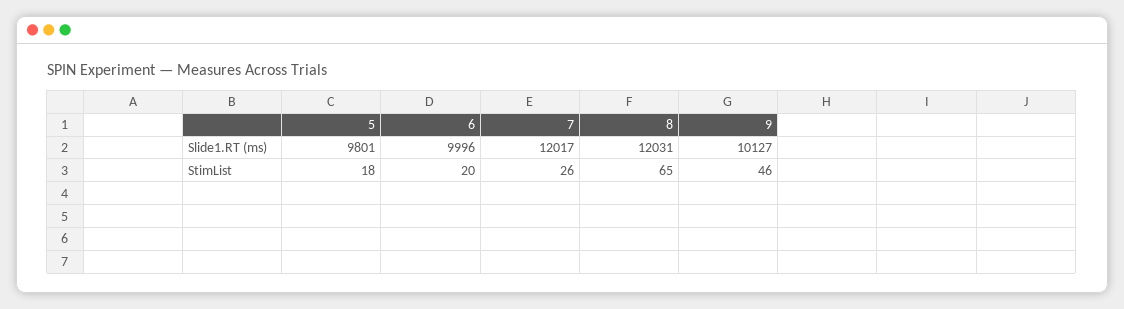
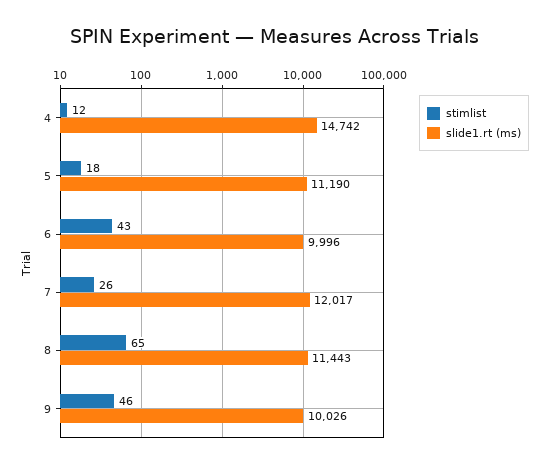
Slide1.RT (ms), 5: 9801 -> 11190
Slide1.RT (ms), 8: 12031 -> 11443
Slide1.RT (ms), 9: 10127 -> 10026
StimList, 6: 20 -> 43
StimList, 4: none -> 12
Slide1.RT (ms), 4: none -> 14742

